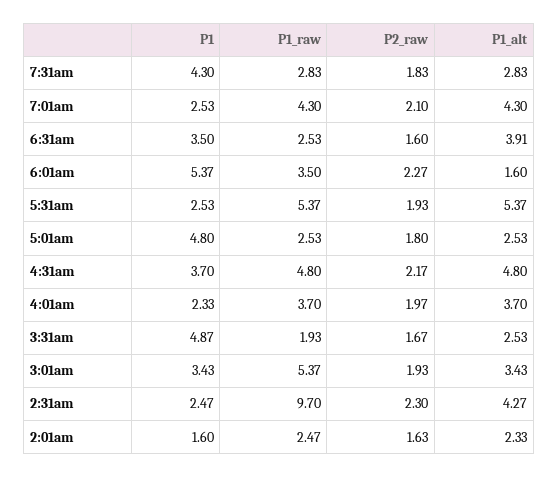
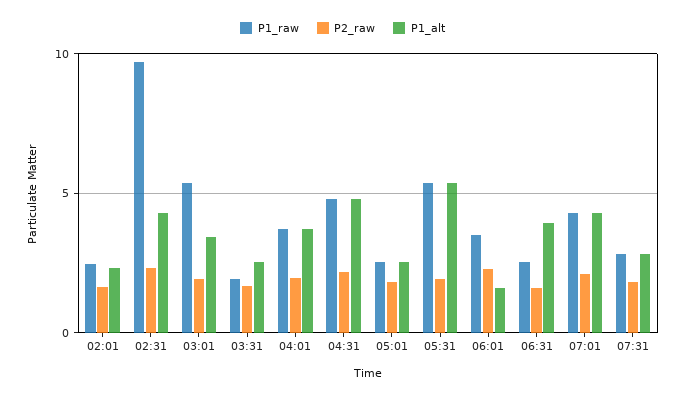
P1, 7:31am: 4.3 -> none
P1, 7:01am: 2.53 -> none
P1, 6:31am: 3.5 -> none
P1, 6:01am: 5.37 -> none
P1, 5:31am: 2.53 -> none
P1, 5:01am: 4.8 -> none
P1, 4:31am: 3.7 -> none
P1, 4:01am: 2.33 -> none
P1, 3:31am: 4.87 -> none
P1, 3:01am: 3.43 -> none
P1, 2:31am: 2.47 -> none
P1, 2:01am: 1.6 -> none

